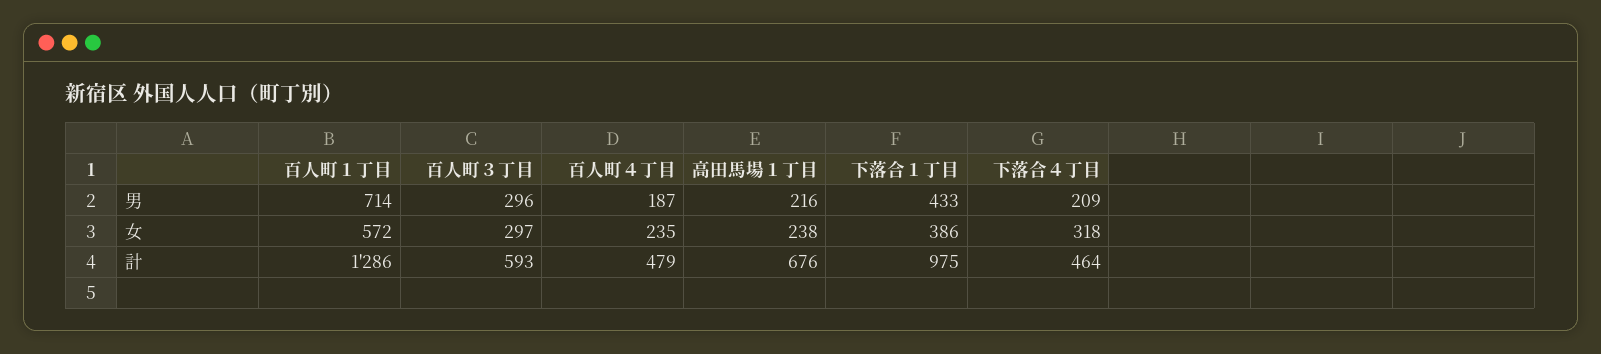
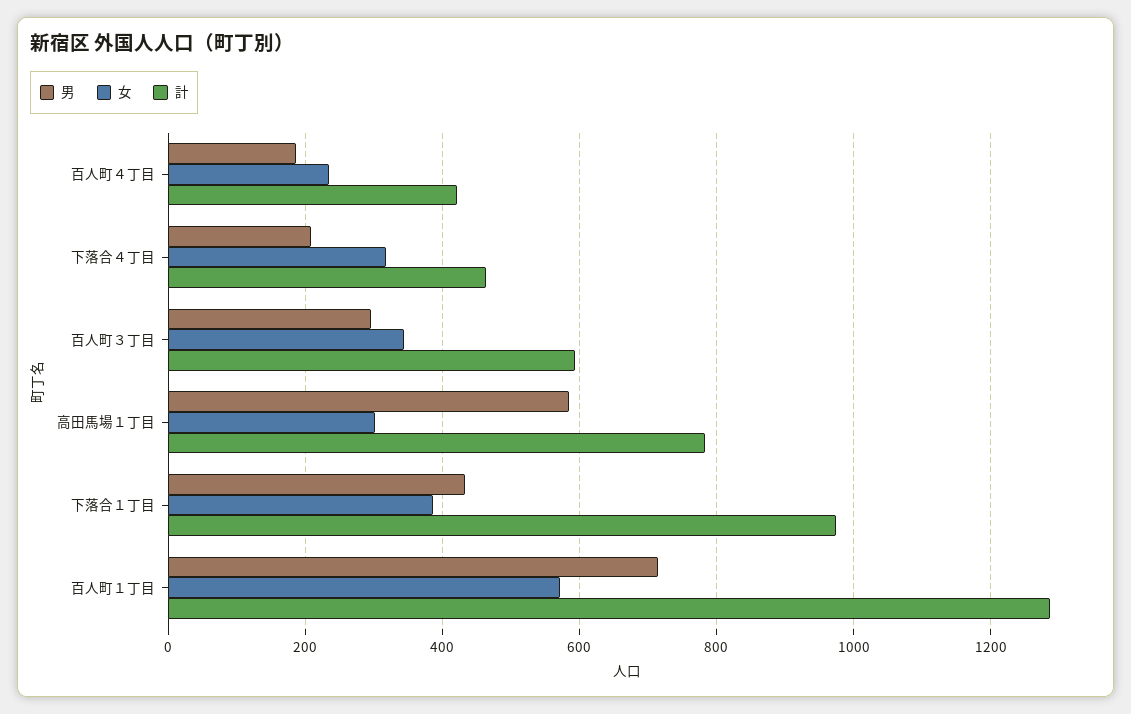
男, 高田馬場１丁目: 216 -> 580
女, 百人町３丁目: 297 -> 340
女, 高田馬場１丁目: 238 -> 300
計, 百人町４丁目: 479 -> 420
計, 高田馬場１丁目: 676 -> 780

